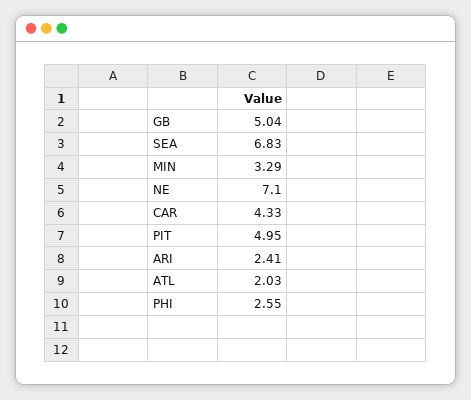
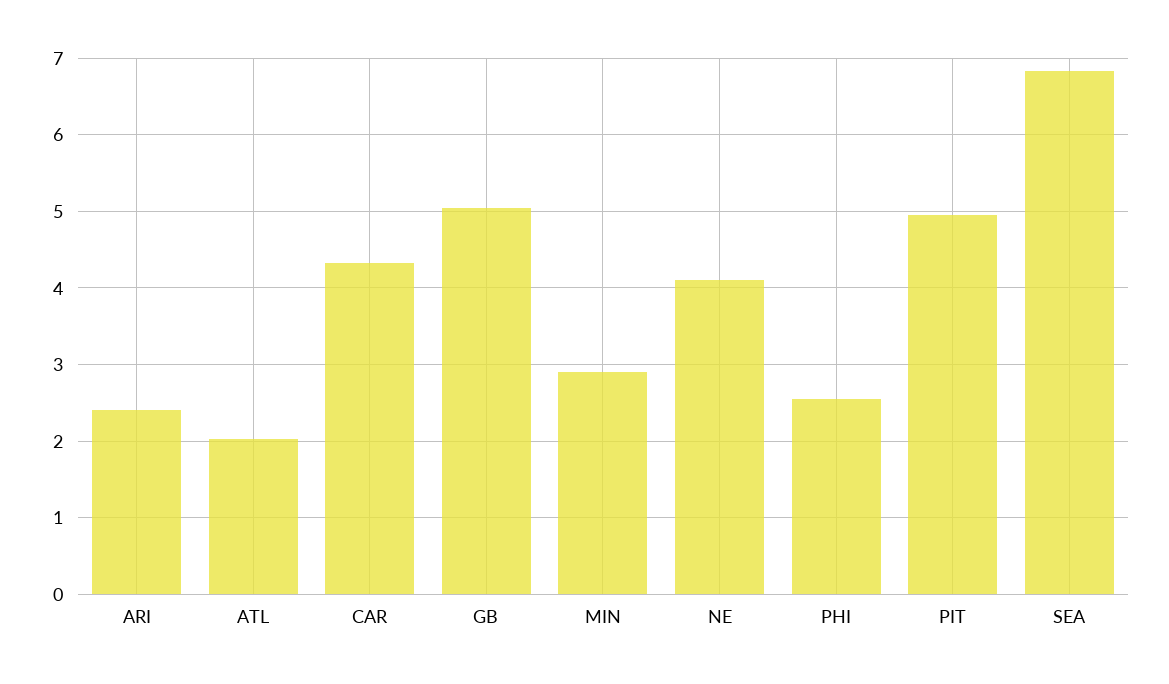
MIN: 3.29 -> 2.9
NE: 7.1 -> 4.1

